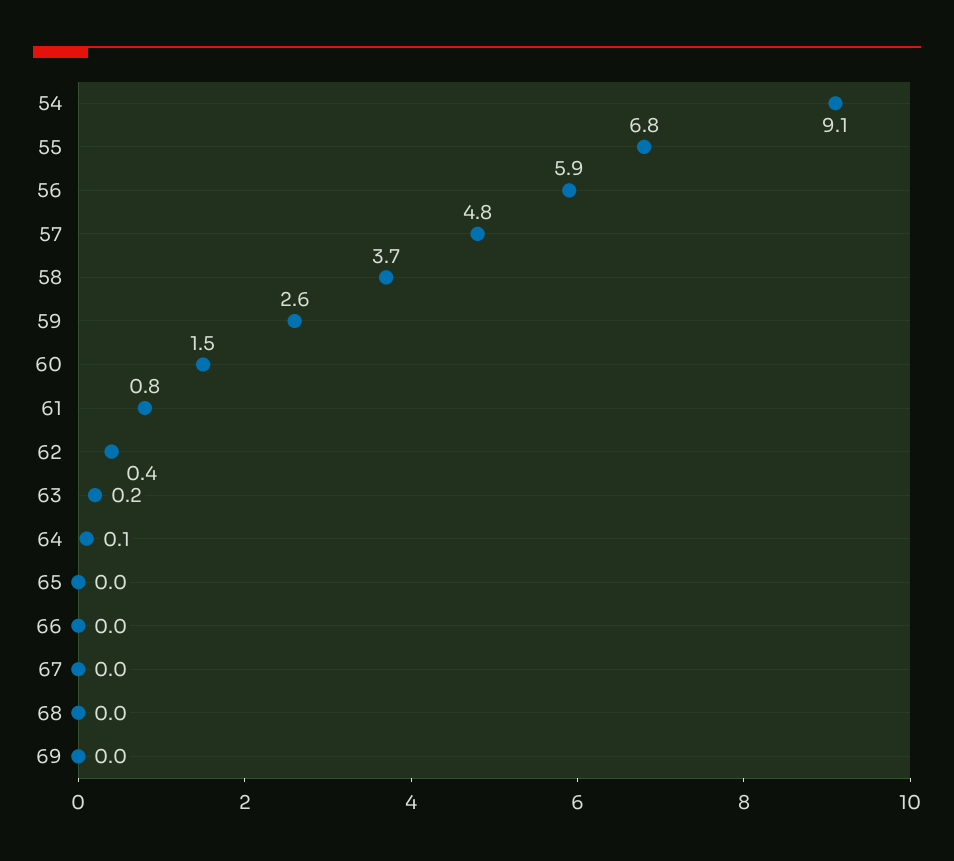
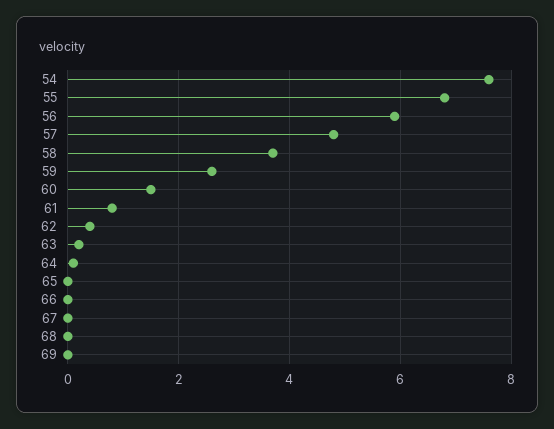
54: 9.1 -> 7.5

